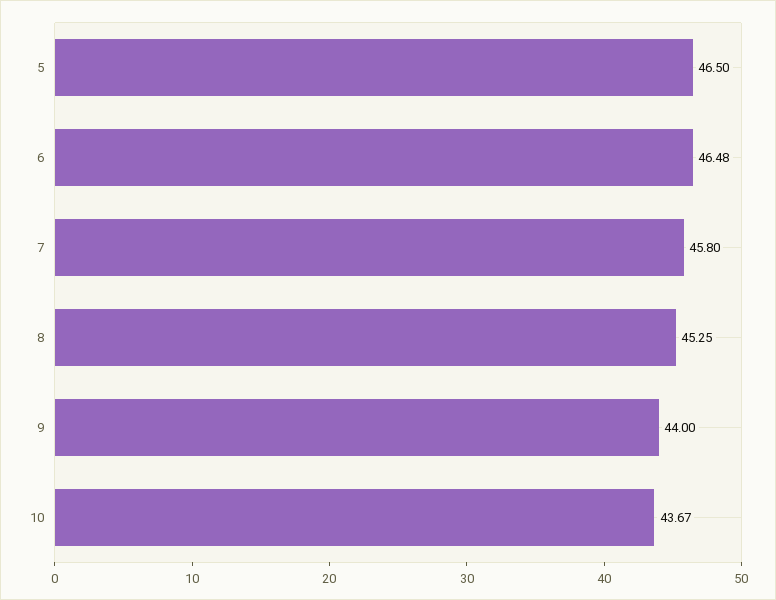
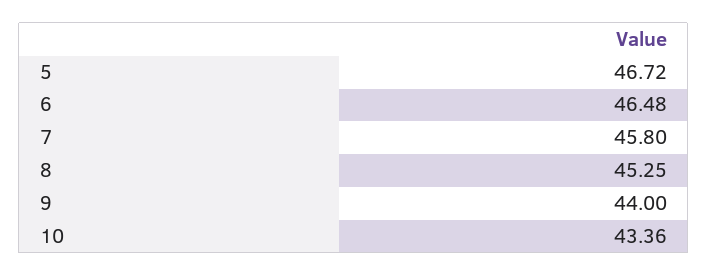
5: 46.5 -> 46.72
10: 43.67 -> 43.36

